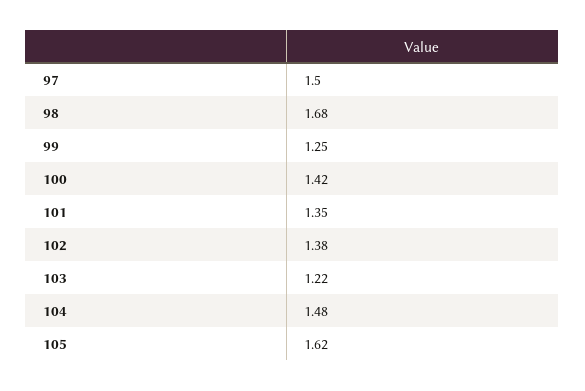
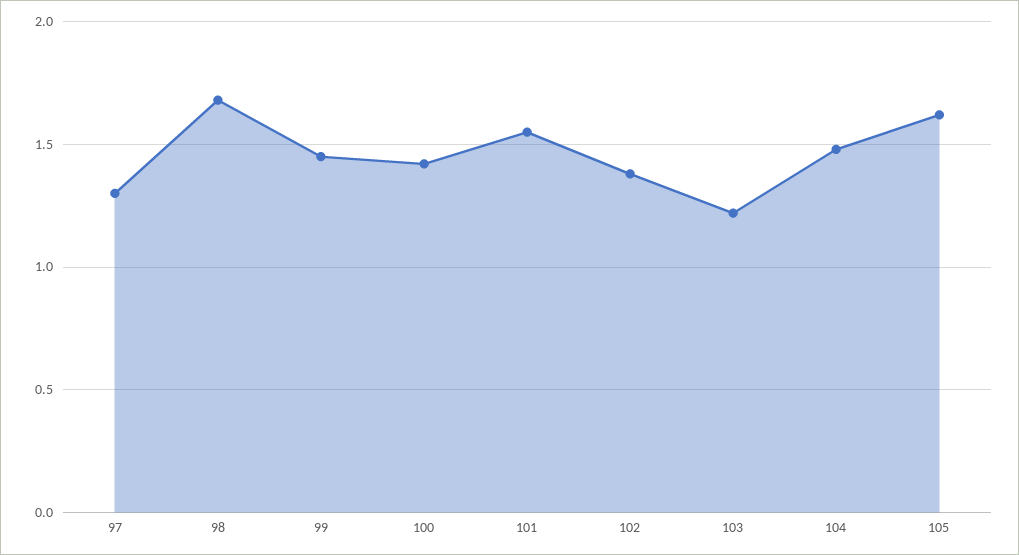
97: 1.5 -> 1.3
99: 1.25 -> 1.45
101: 1.35 -> 1.55

